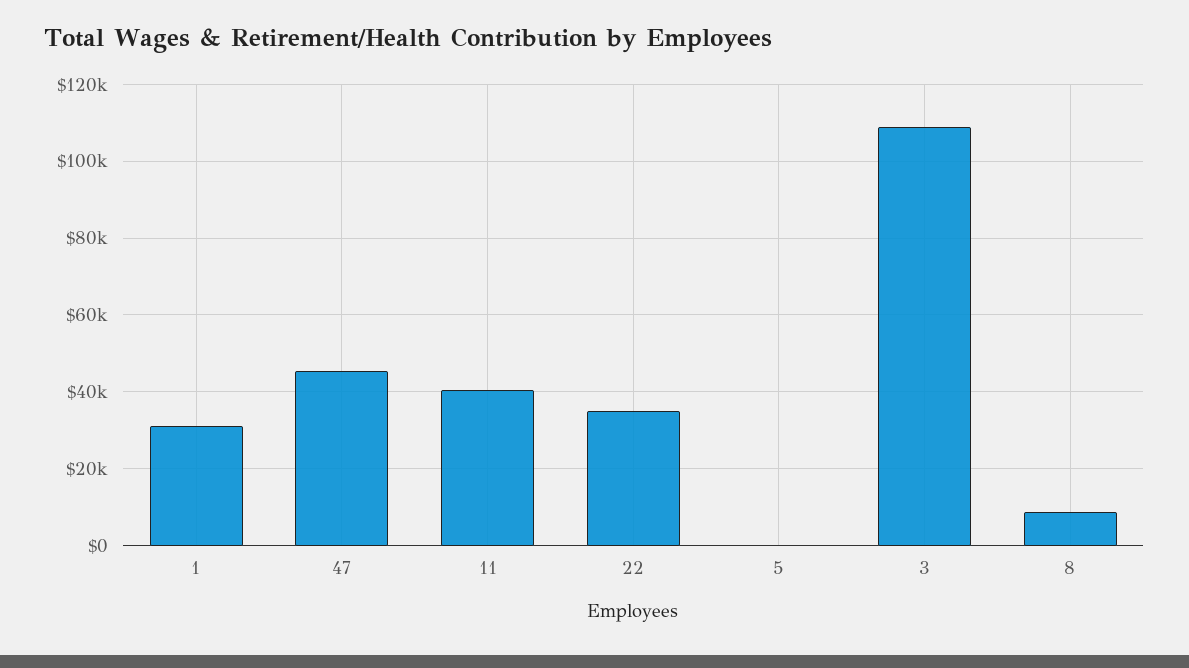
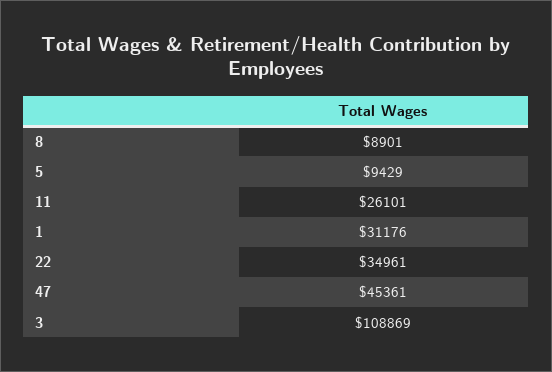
11: 40000 -> 26101
5: 0 -> 9429

